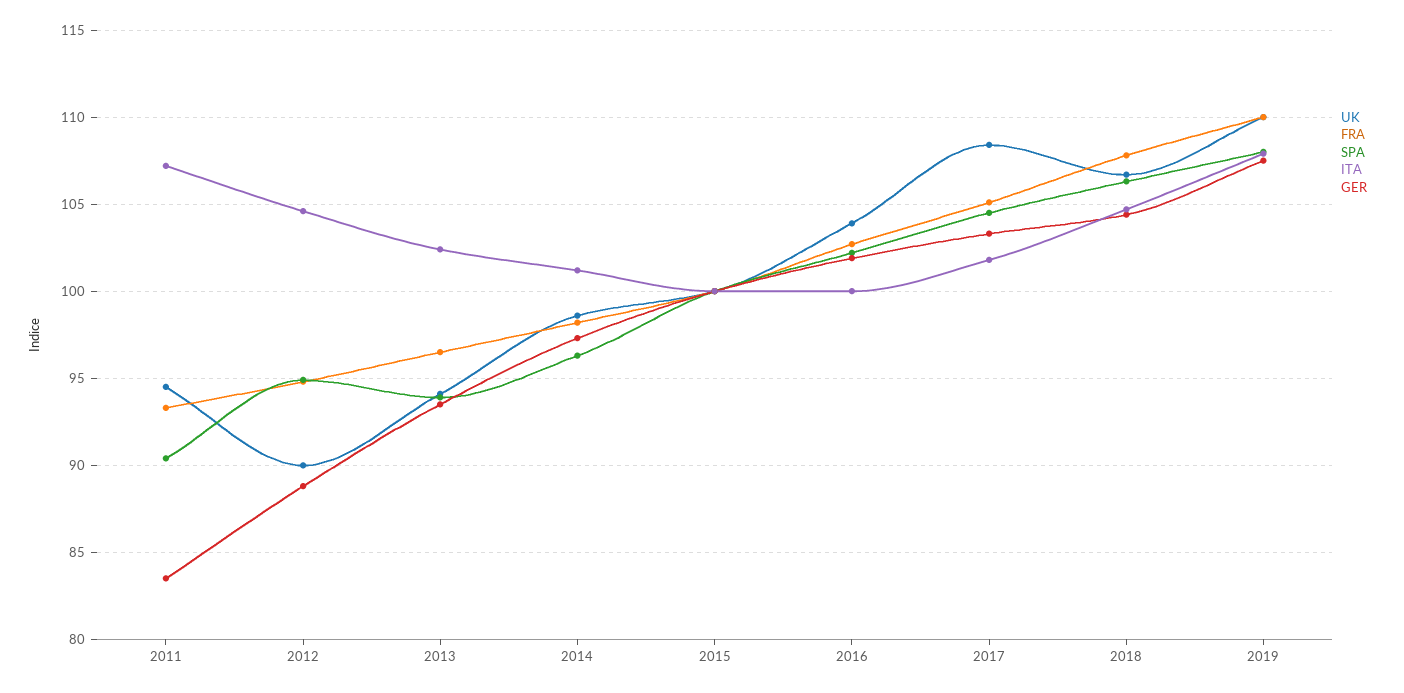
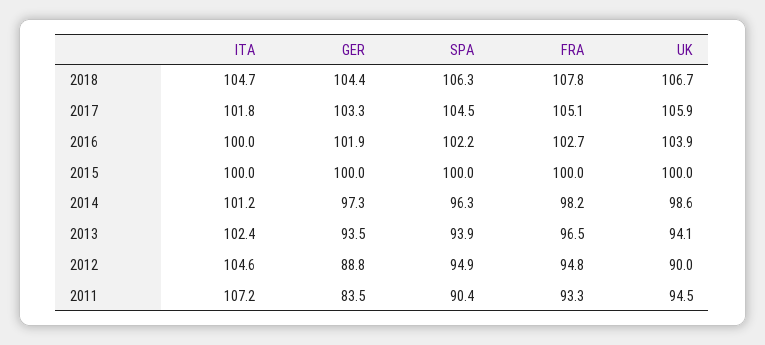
UK, 2017: 108.5 -> 105.9
UK, 2019: 110 -> none
FRA, 2019: 110 -> none
SPA, 2019: 108 -> none
ITA, 2019: 108 -> none
GER, 2019: 107.5 -> none

